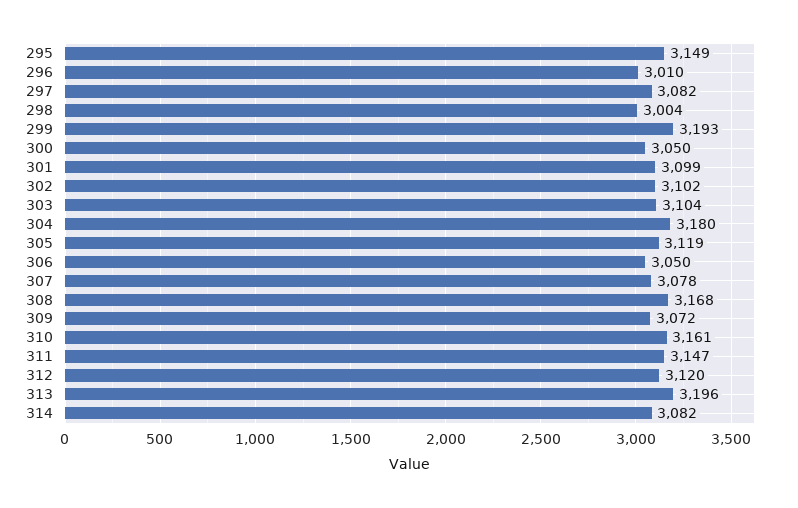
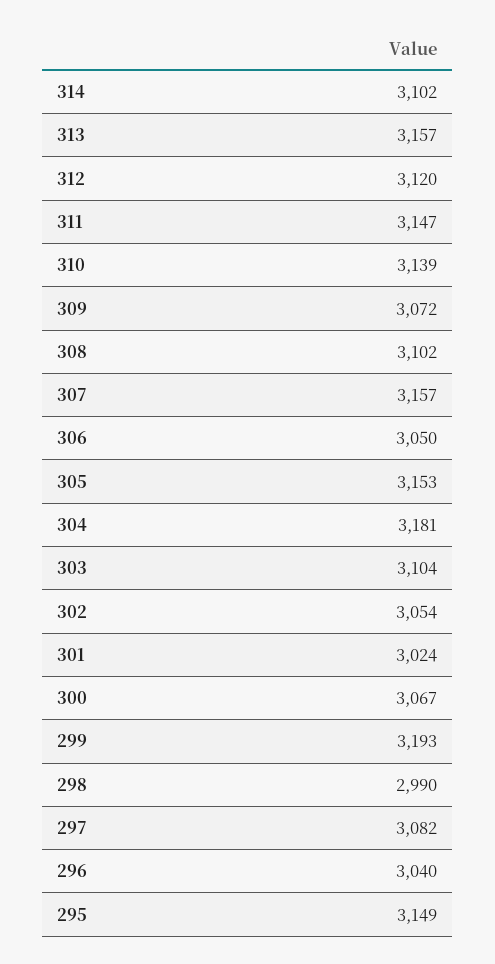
296: 3010 -> 3040
298: 3004 -> 2990
300: 3050 -> 3067
301: 3099 -> 3024
302: 3102 -> 3054
304: 3180 -> 3181
305: 3119 -> 3153
307: 3078 -> 3157
308: 3168 -> 3102
310: 3161 -> 3139
313: 3196 -> 3157
314: 3082 -> 3102

